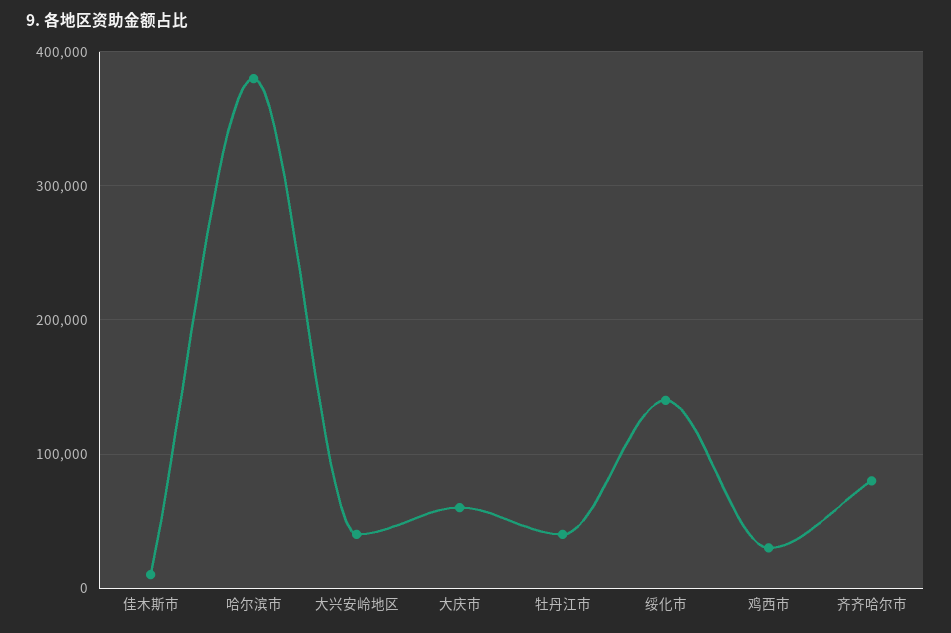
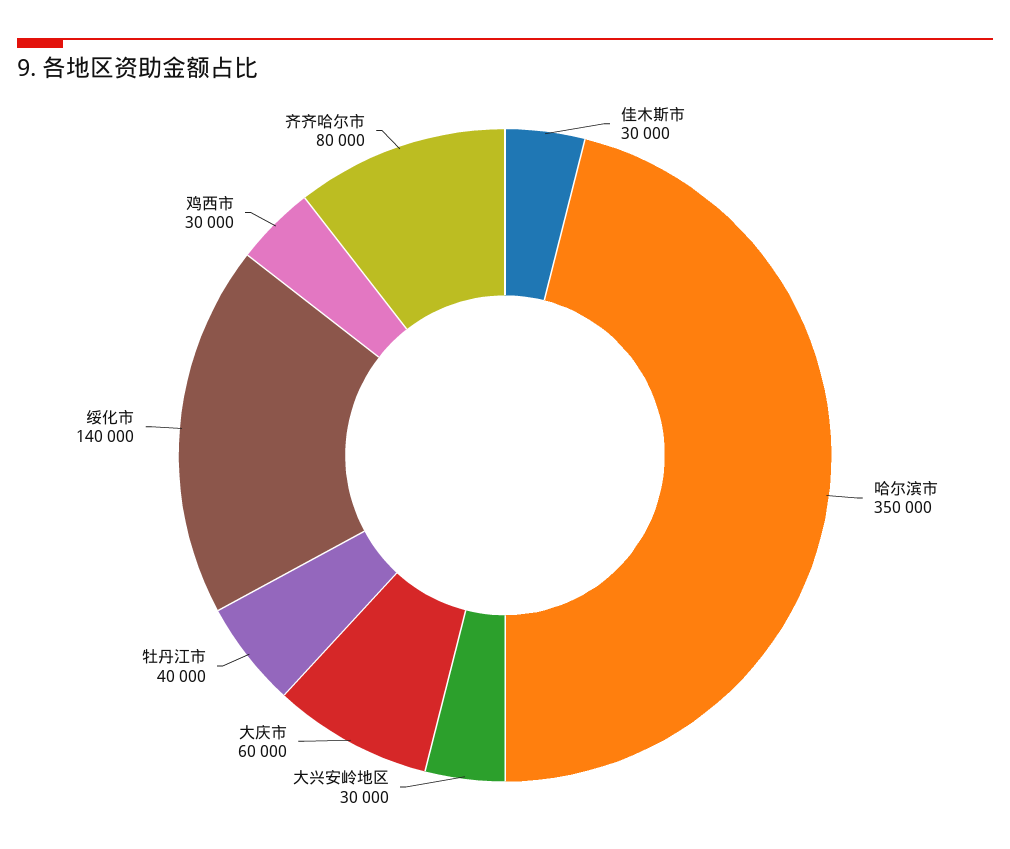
佳木斯市: 10000 -> 30000
哈尔滨市: 380000 -> 350000
大兴安岭地区: 40000 -> 30000

